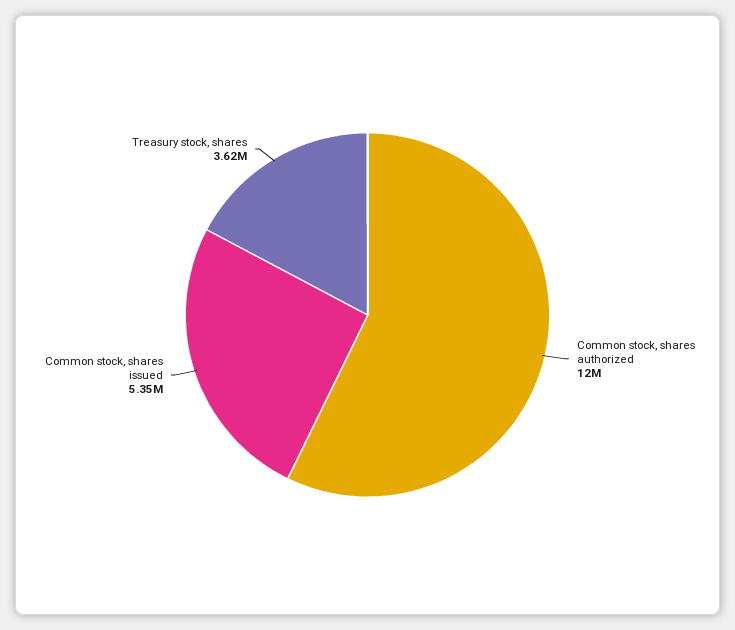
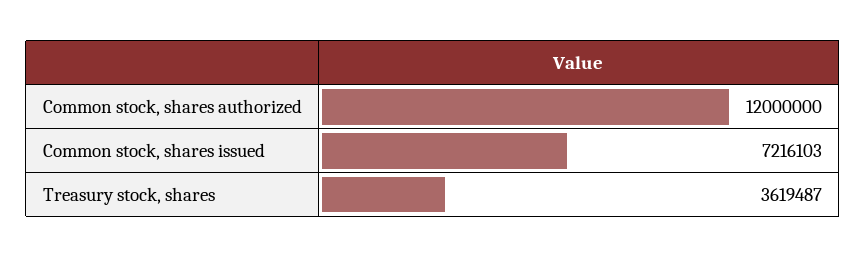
Common stock, shares issued: 5350000 -> 7216103

